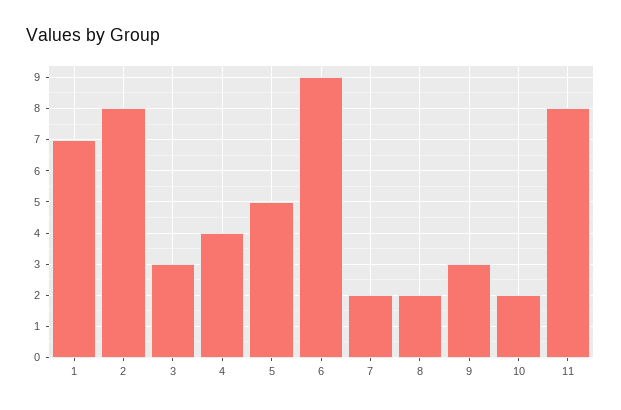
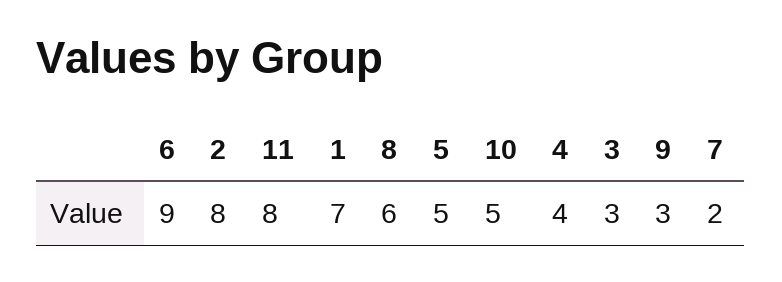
8: 2 -> 6
10: 2 -> 5

